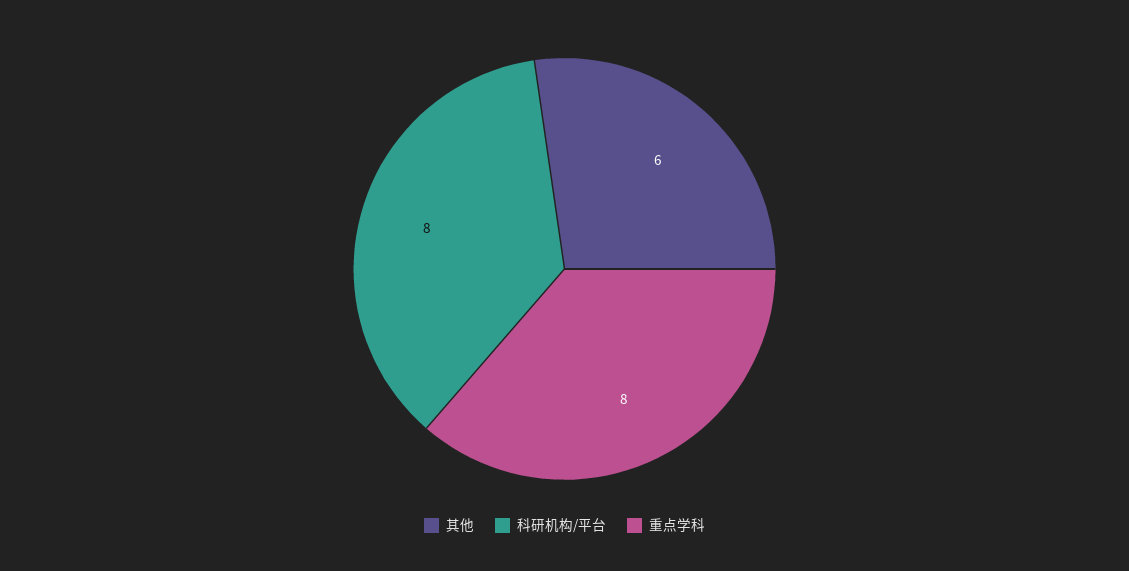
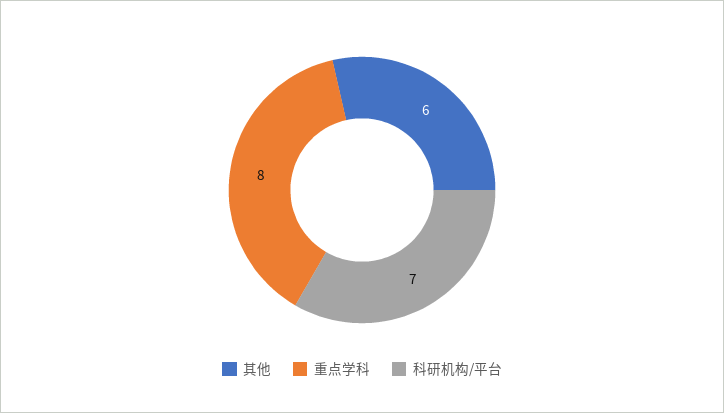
科研机构/平台: 8 -> 7

